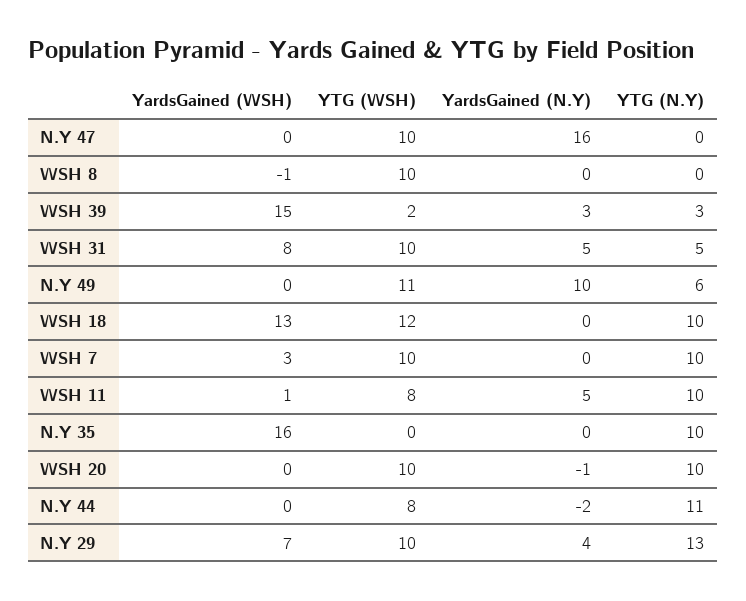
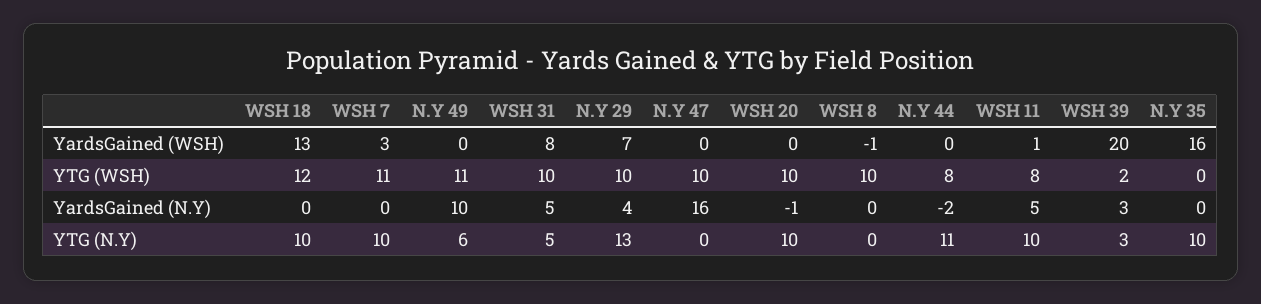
YardsGained (WSH), WSH 39: 15 -> 20
YTG (WSH), WSH 7: 10 -> 11

